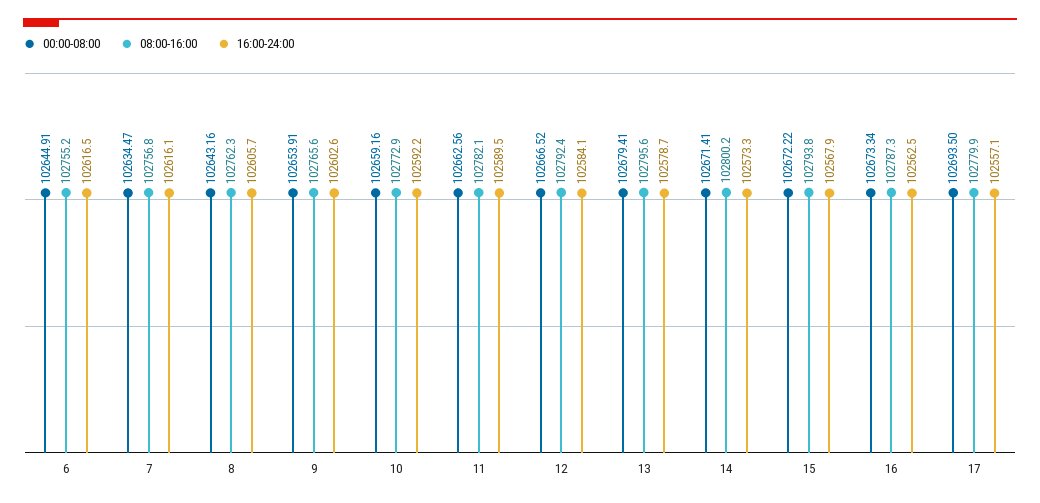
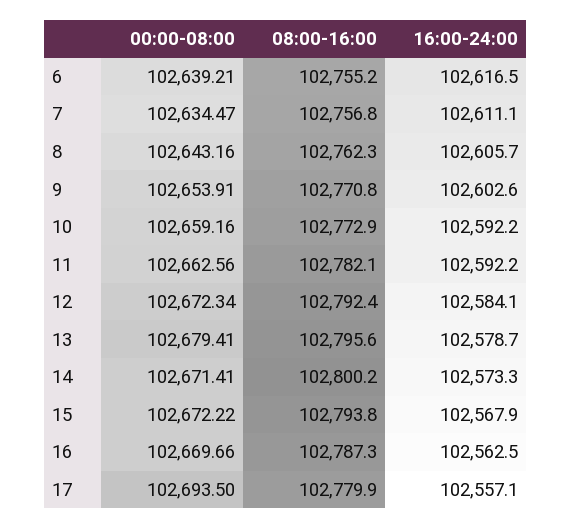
00:00-08:00, 6: 102644.91 -> 102639.21
16:00-24:00, 7: 102616.1 -> 102611.1
08:00-16:00, 9: 102765.6 -> 102770.8
16:00-24:00, 11: 102589.5 -> 102592.2
00:00-08:00, 12: 102666.52 -> 102672.34
00:00-08:00, 16: 102673.34 -> 102669.66

